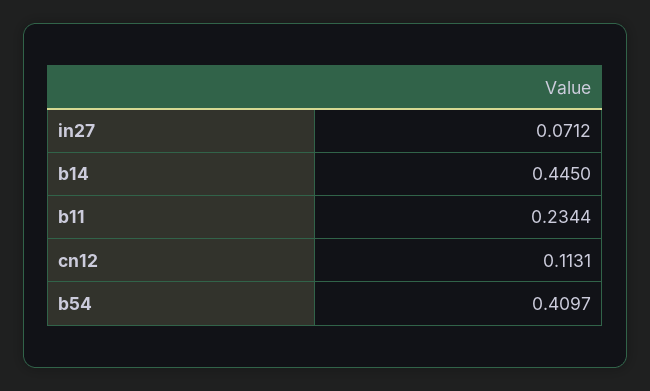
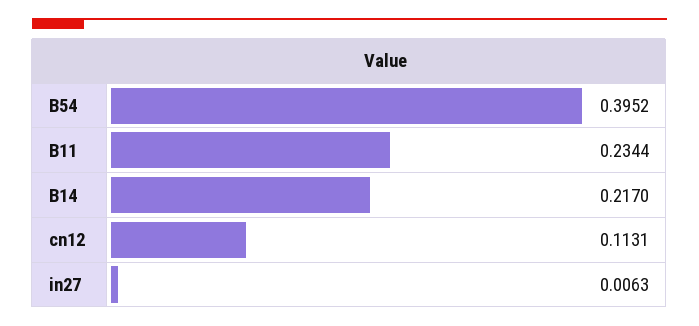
in27: 0.0712 -> 0.0063
b14: 0.445 -> 0.217
b54: 0.4097 -> 0.3952

